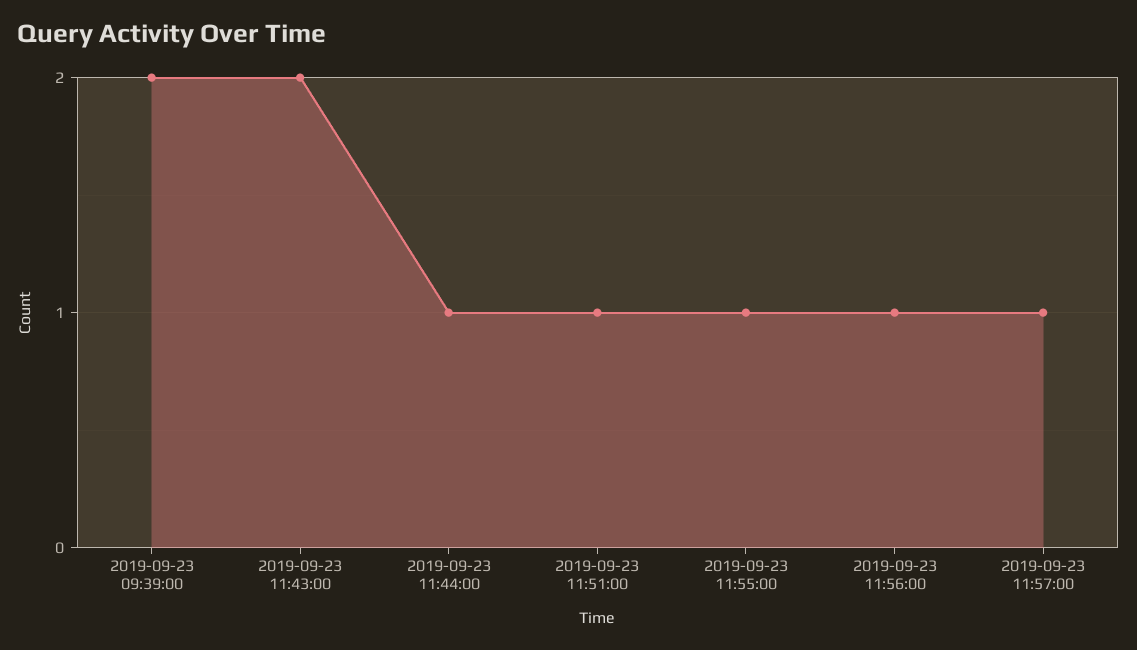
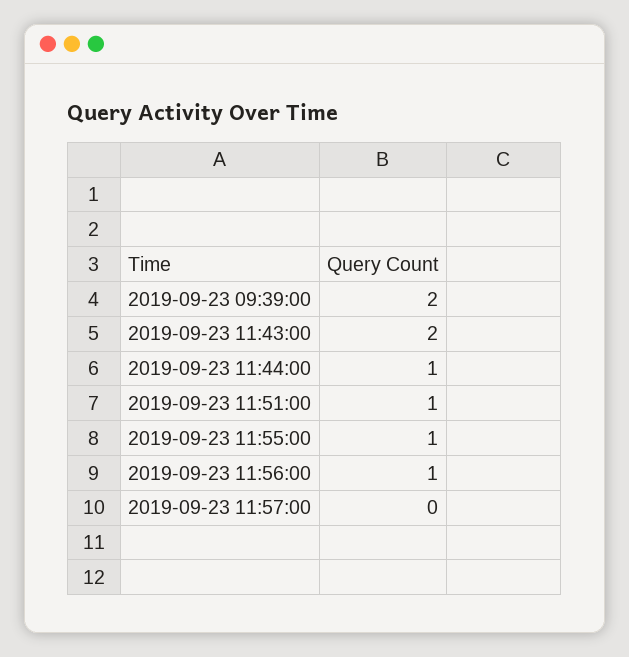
2019-09-23 11:57:00: 1 -> 0

